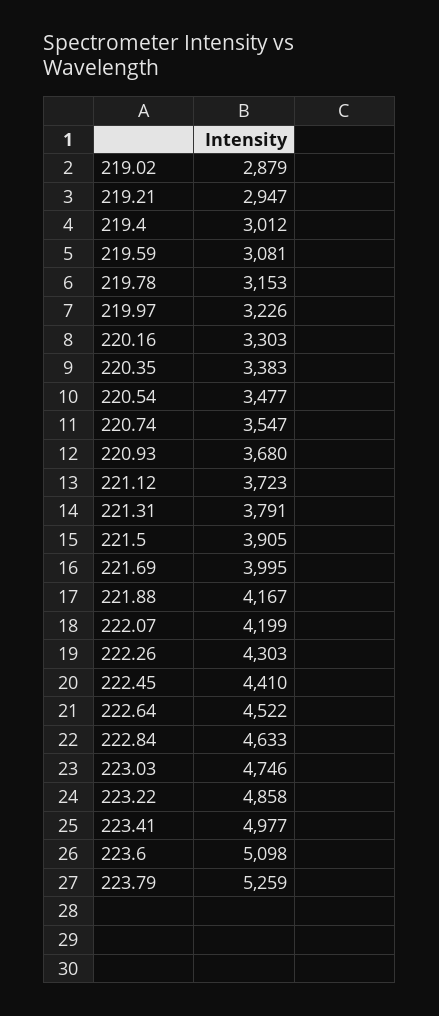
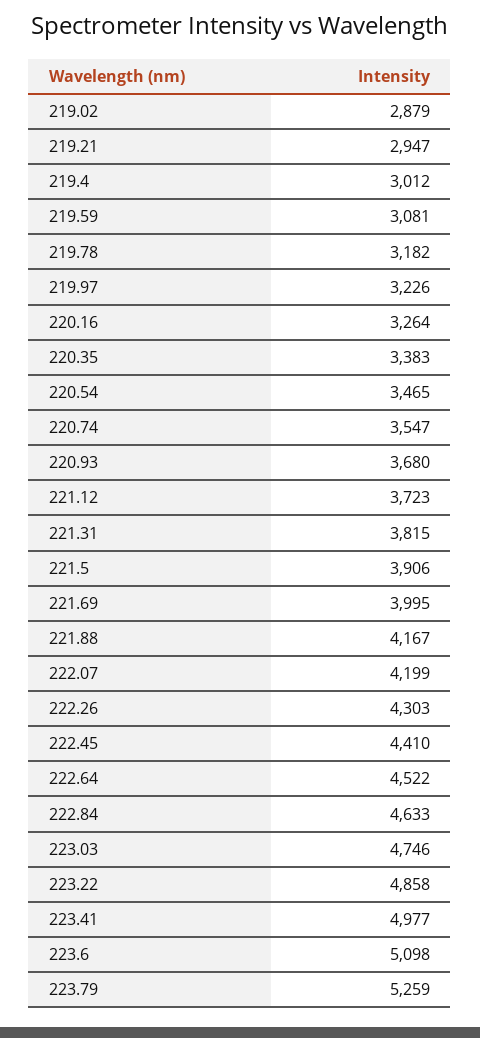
219.78: 3153 -> 3182
220.16: 3303 -> 3264
220.54: 3477 -> 3465
221.31: 3791 -> 3815
221.5: 3905 -> 3906

